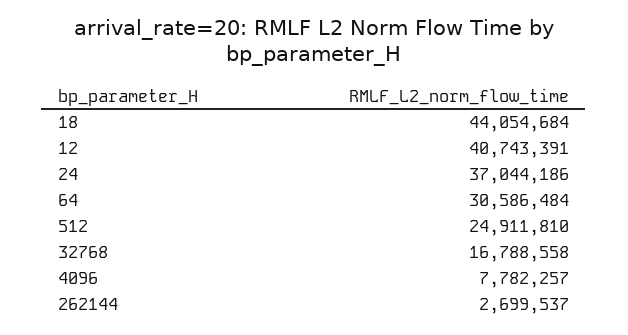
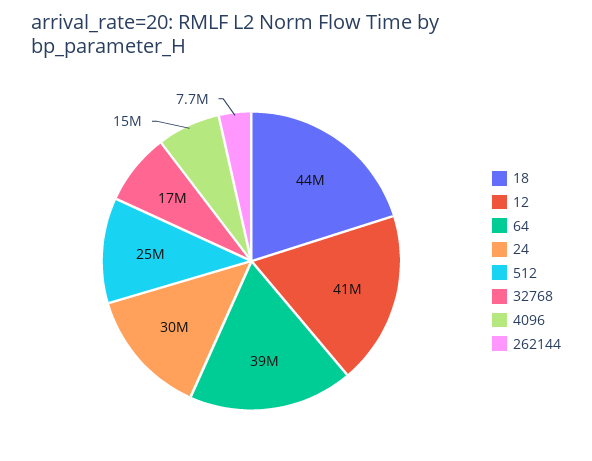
24: 37044186 -> 30000000
64: 30586484 -> 39000000
4096: 7782257 -> 15000000
262144: 2699537 -> 7700000

